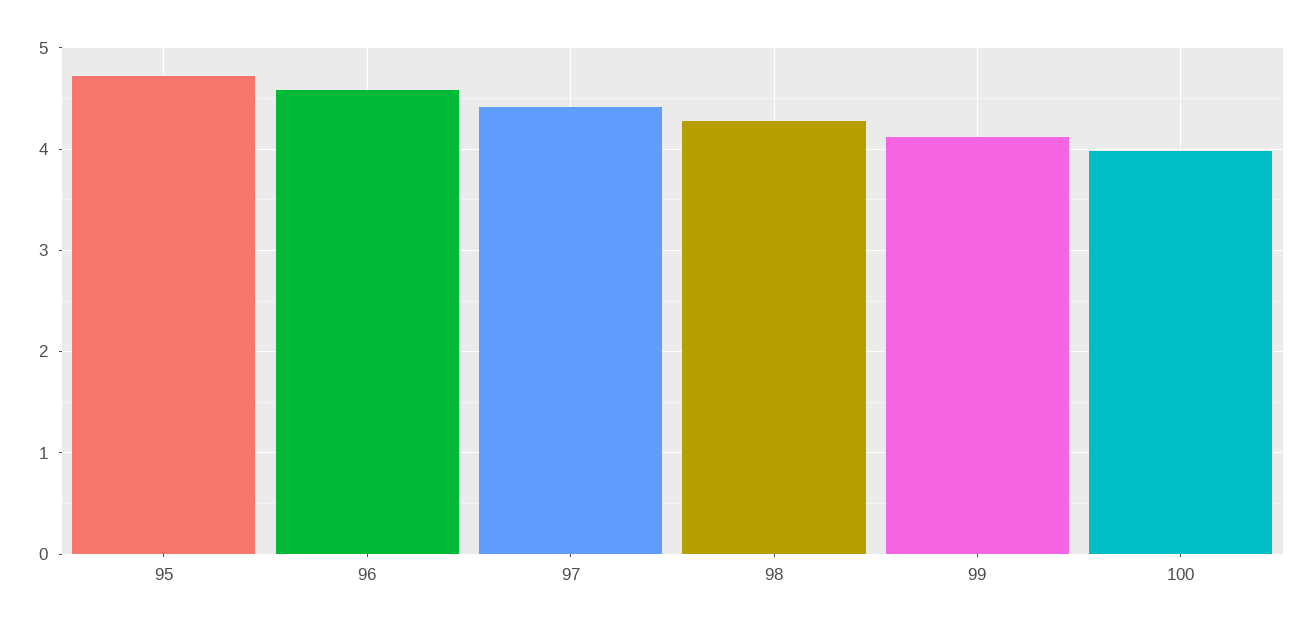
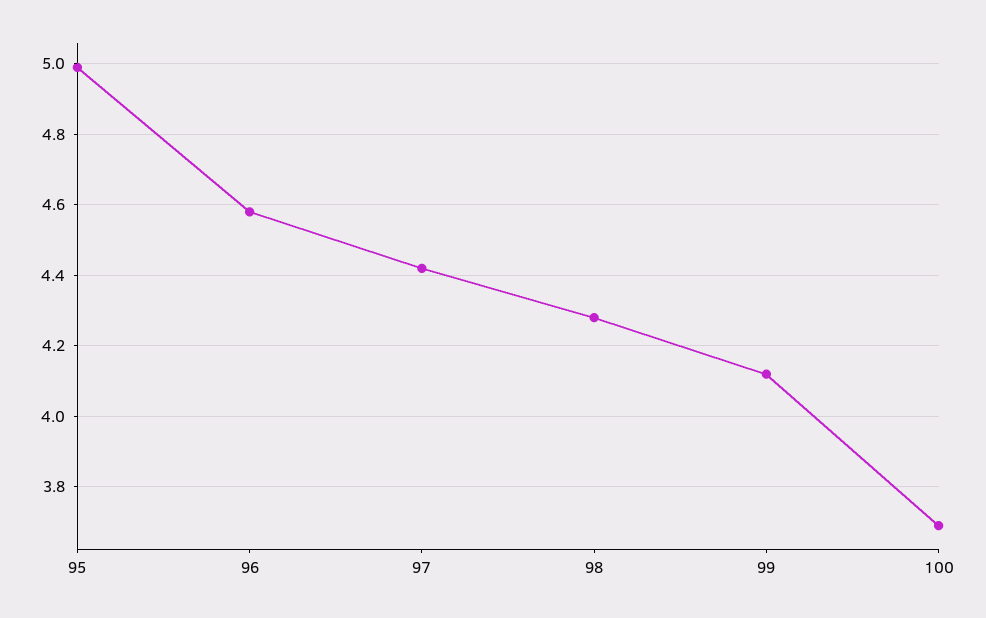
95: 4.7 -> 5
100: 4 -> 3.7

